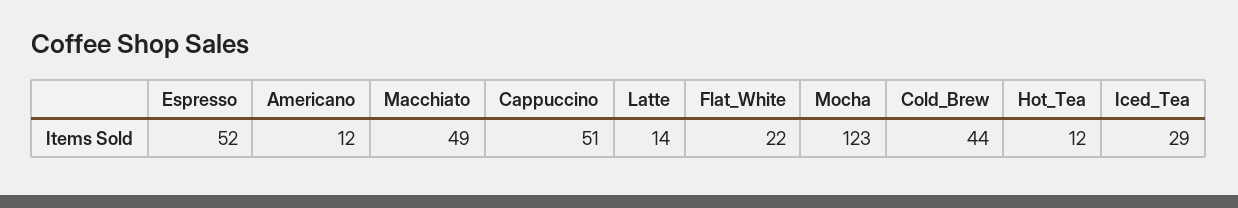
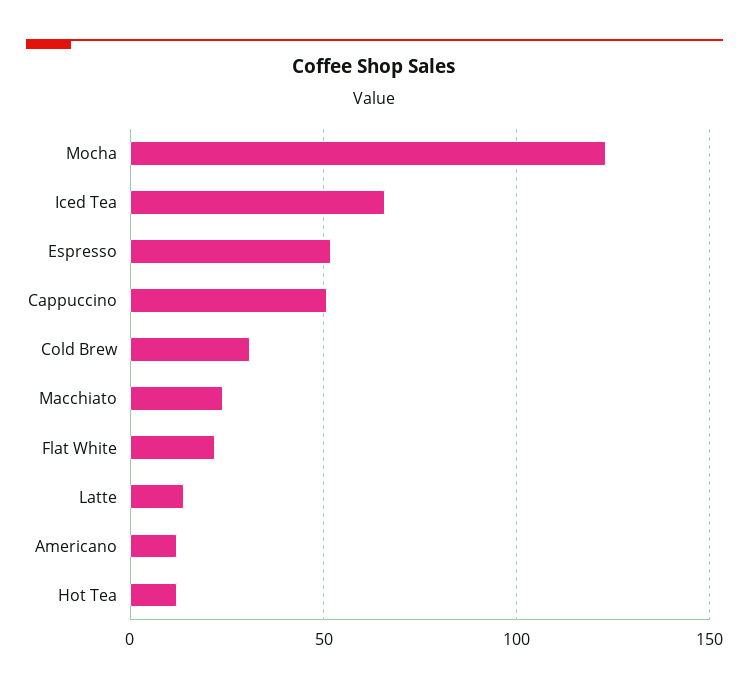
Macchiato: 49 -> 25
Cold_Brew: 44 -> 30
Iced_Tea: 29 -> 65

